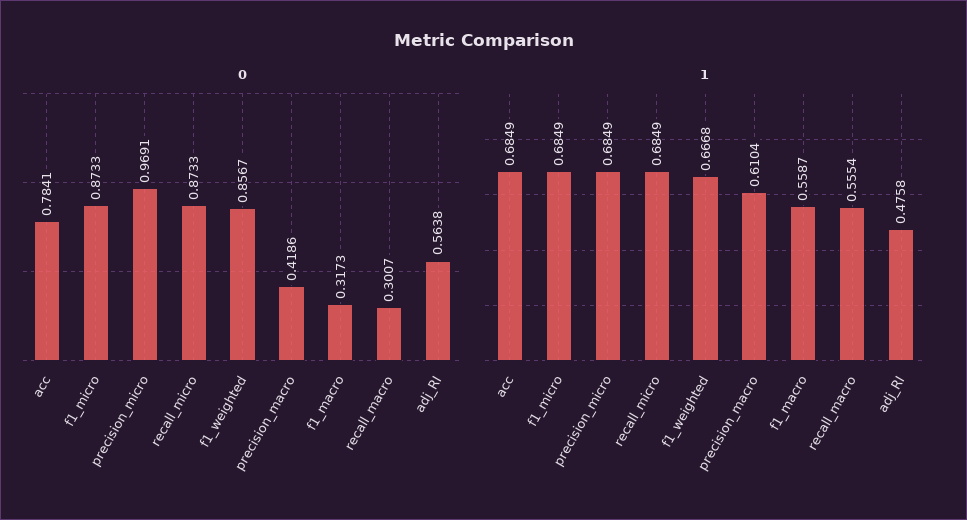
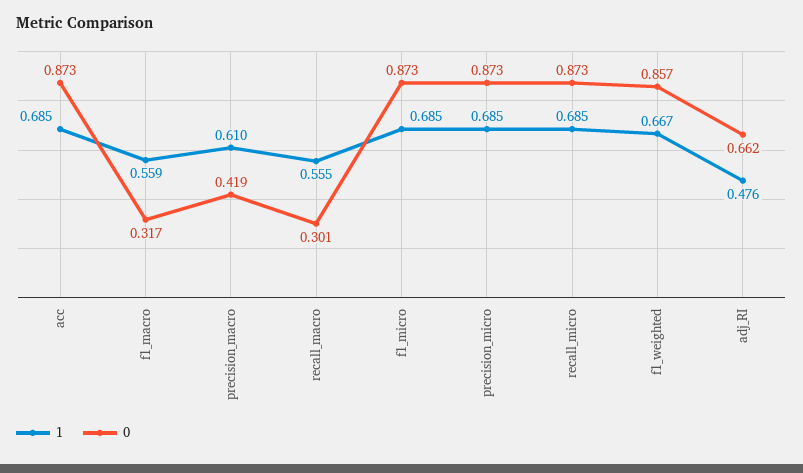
0, acc: 0.7841 -> 0.873
0, precision_micro: 0.9691 -> 0.873
0, adj_RI: 0.5638 -> 0.662

